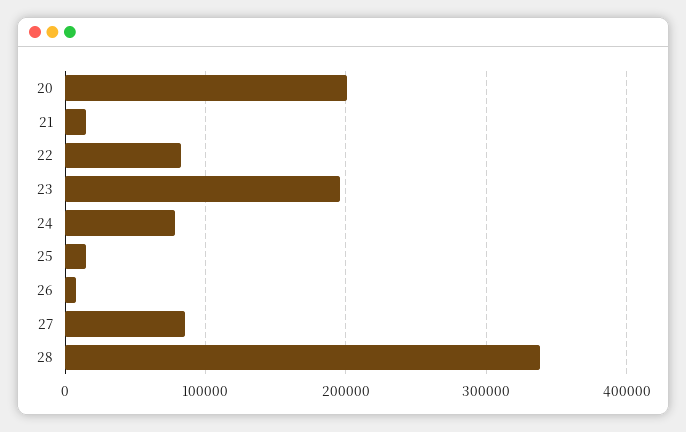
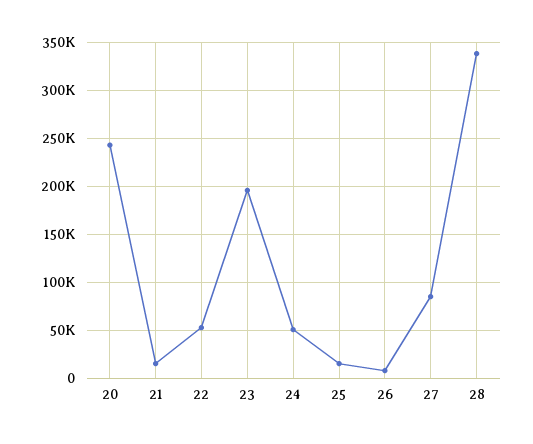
20: 200000 -> 240000
22: 80000 -> 50000
24: 80000 -> 50000

